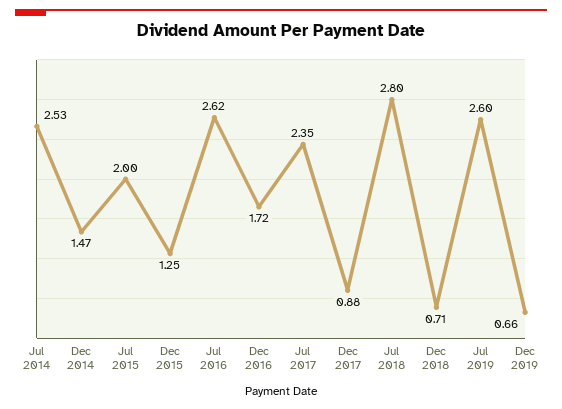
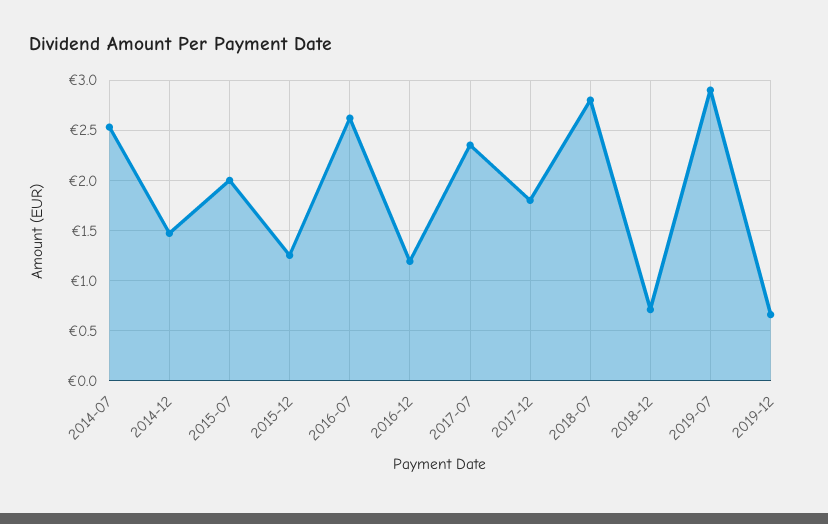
Dec 2016: 1.72 -> 1.2
Dec 2017: 0.88 -> 1.8
Jul 2019: 2.6 -> 2.9

